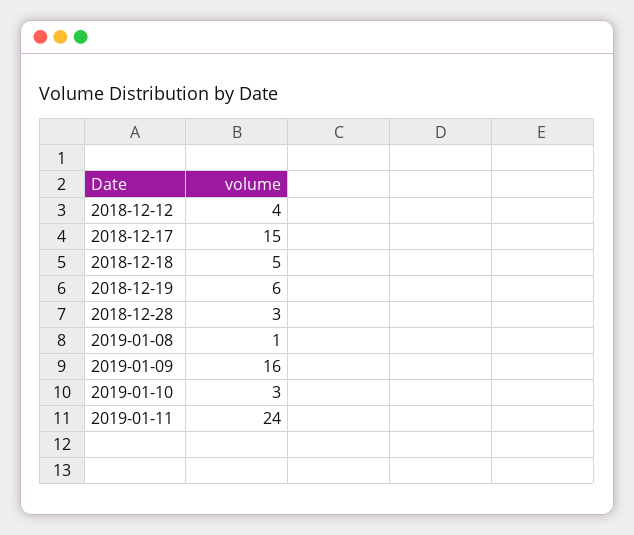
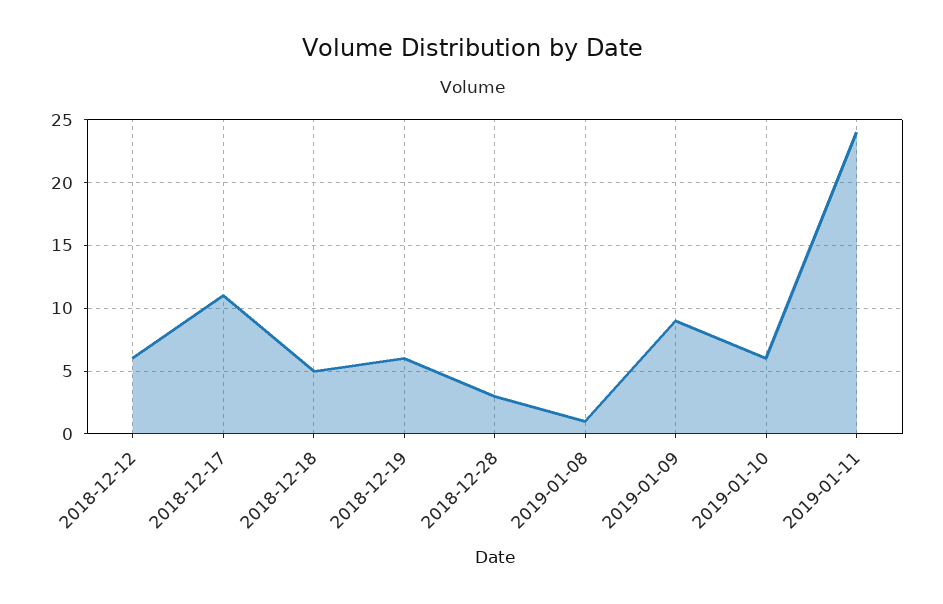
2018-12-12: 4 -> 6
2018-12-17: 15 -> 11
2019-01-09: 16 -> 9
2019-01-10: 3 -> 6

